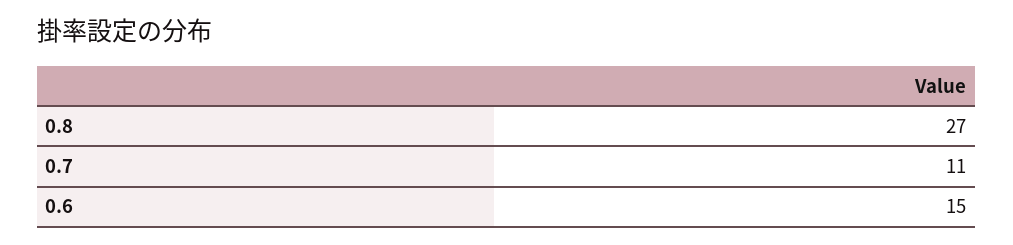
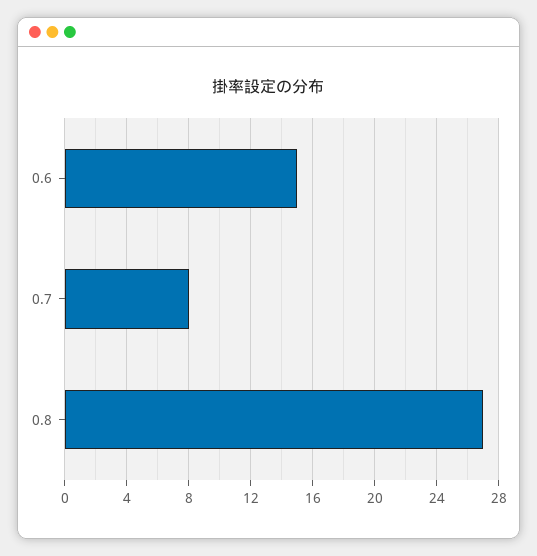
0.7: 11 -> 8

